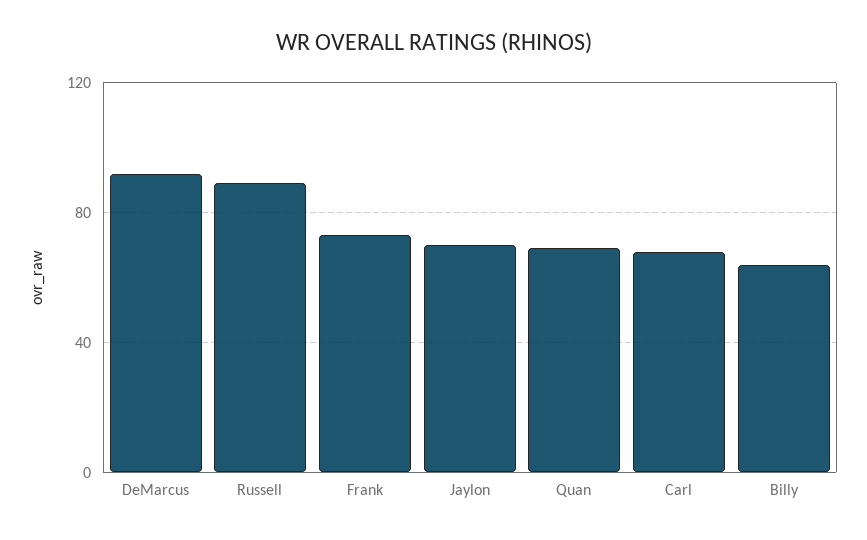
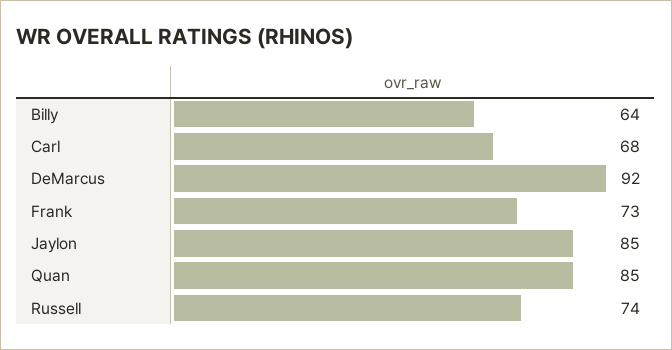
Russell: 90 -> 74
Jaylon: 70 -> 85
Quan: 70 -> 85

